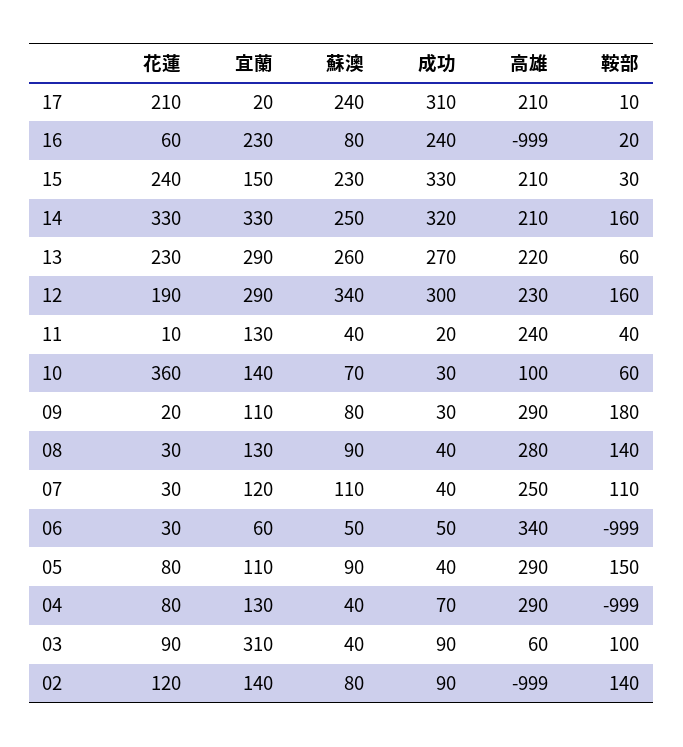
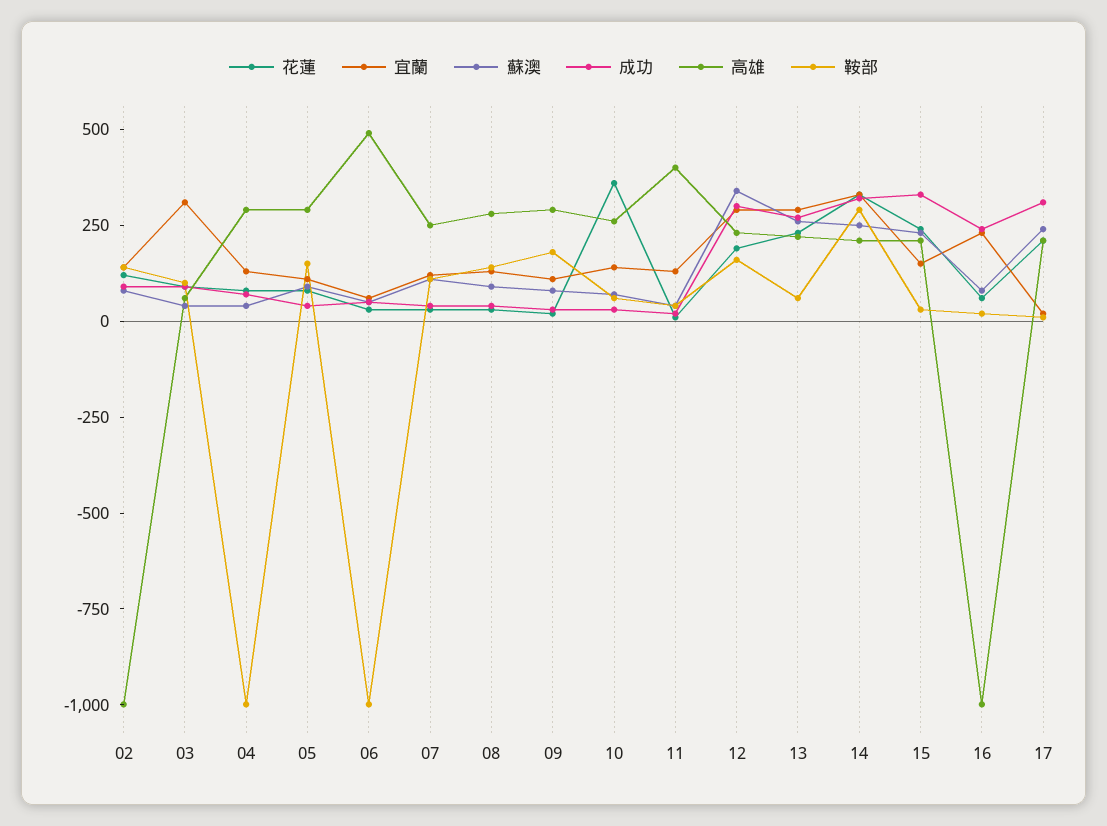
鞍部, 14: 160 -> 300
高雄, 11: 240 -> 400
高雄, 10: 100 -> 250
高雄, 06: 340 -> 500

